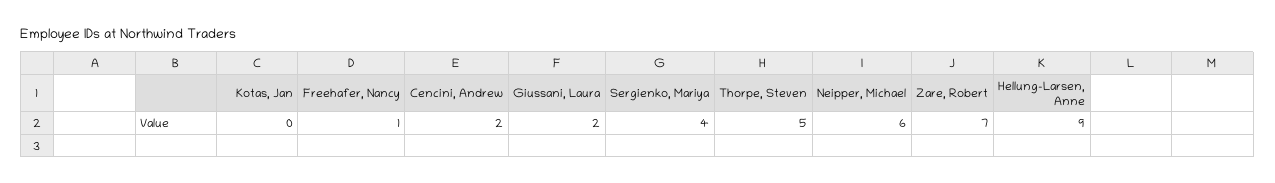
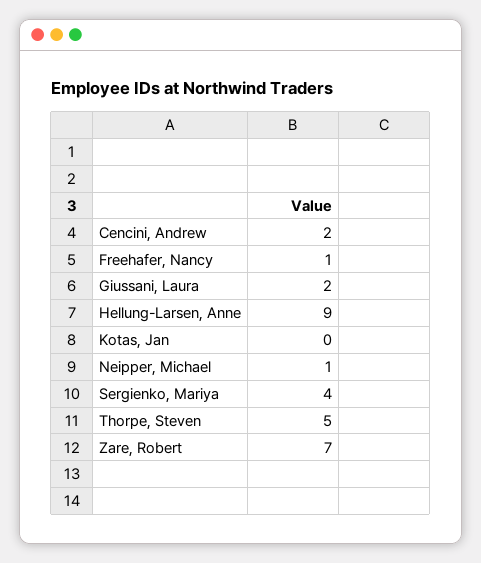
Neipper, Michael: 6 -> 1

